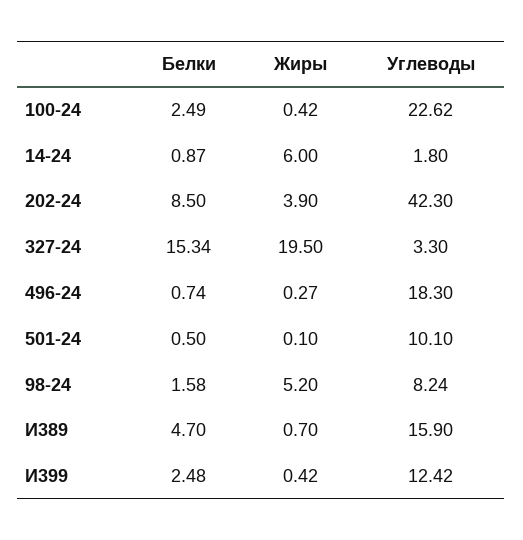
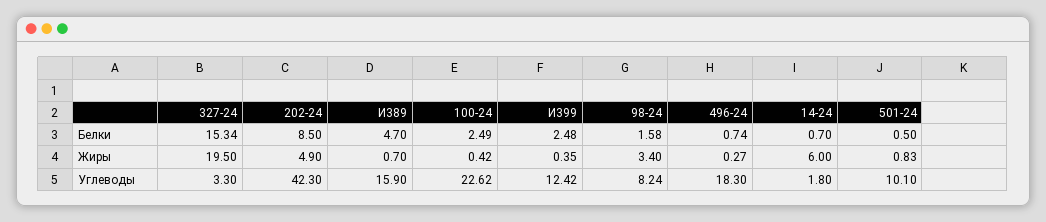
Белки, 14-24: 0.87 -> 0.7
Жиры, 202-24: 3.9 -> 4.9
Жиры, 501-24: 0.1 -> 0.83
Жиры, 98-24: 5.2 -> 3.4
Жиры, И399: 0.42 -> 0.35

